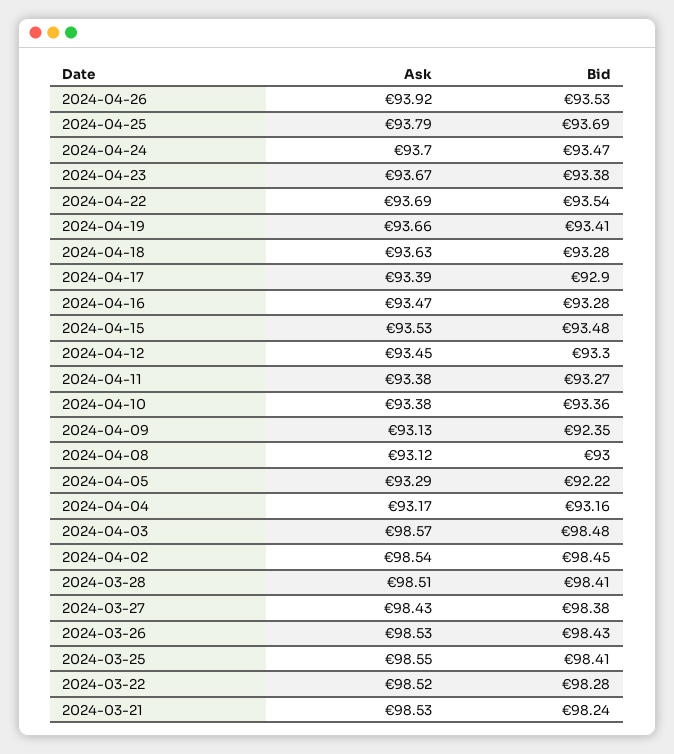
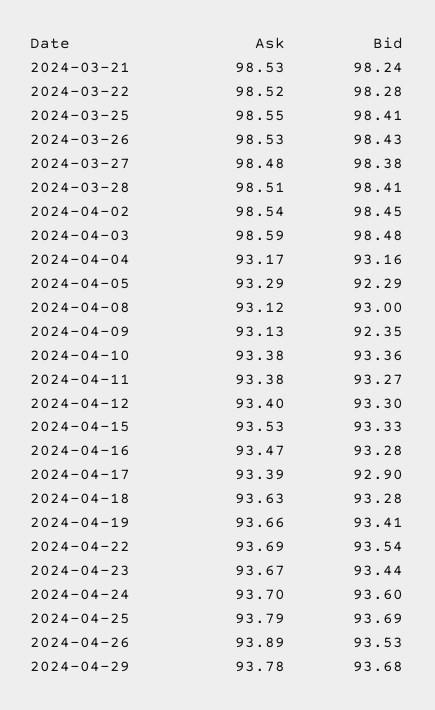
Ask, 2024-04-26: 93.92 -> 93.89
Bid, 2024-04-24: 93.47 -> 93.6
Bid, 2024-04-23: 93.38 -> 93.44
Bid, 2024-04-15: 93.48 -> 93.33
Ask, 2024-04-12: 93.45 -> 93.4
Bid, 2024-04-05: 92.22 -> 92.29
Ask, 2024-04-03: 98.57 -> 98.59
Ask, 2024-03-27: 98.43 -> 98.48
Ask, 2024-04-29: none -> 93.78
Bid, 2024-04-29: none -> 93.68

